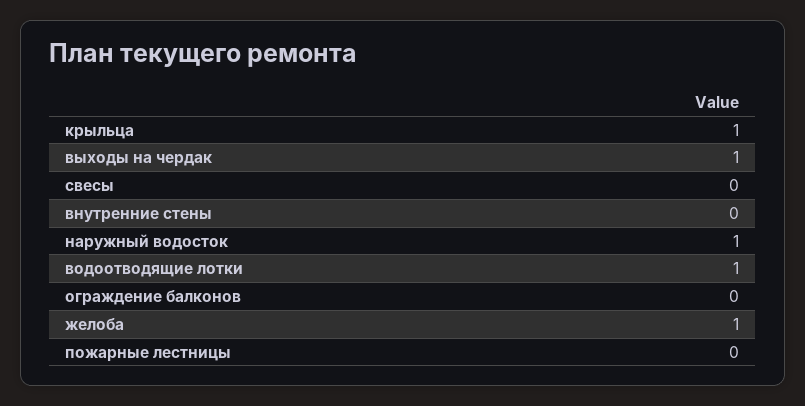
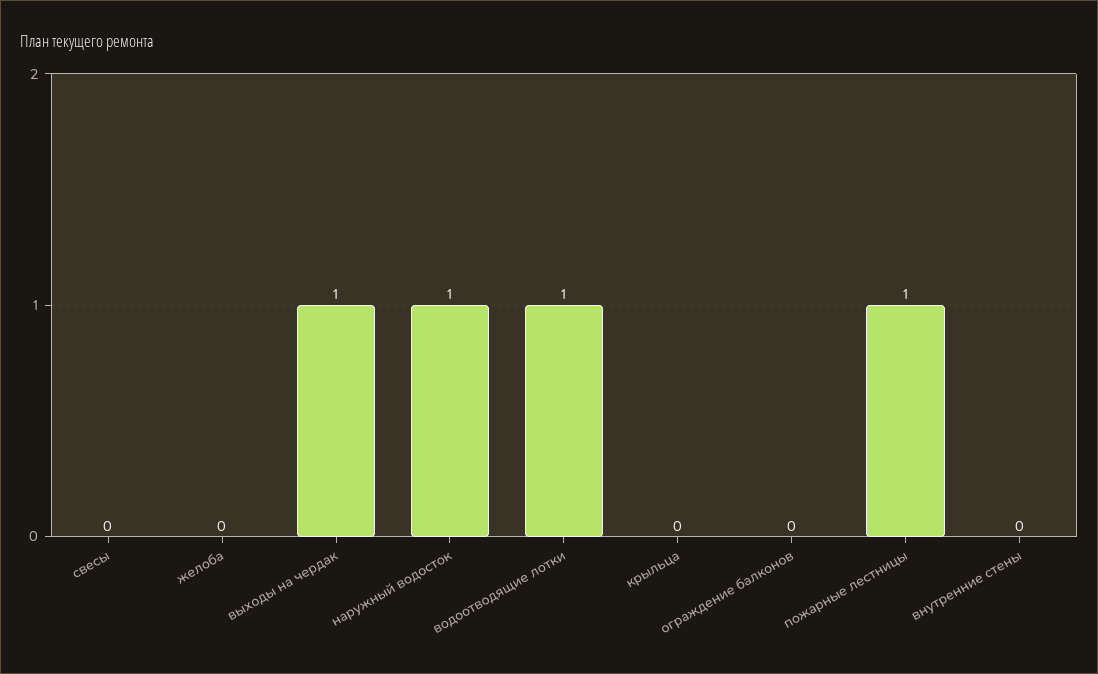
крыльца: 1 -> 0
желоба: 1 -> 0
пожарные лестницы: 0 -> 1

